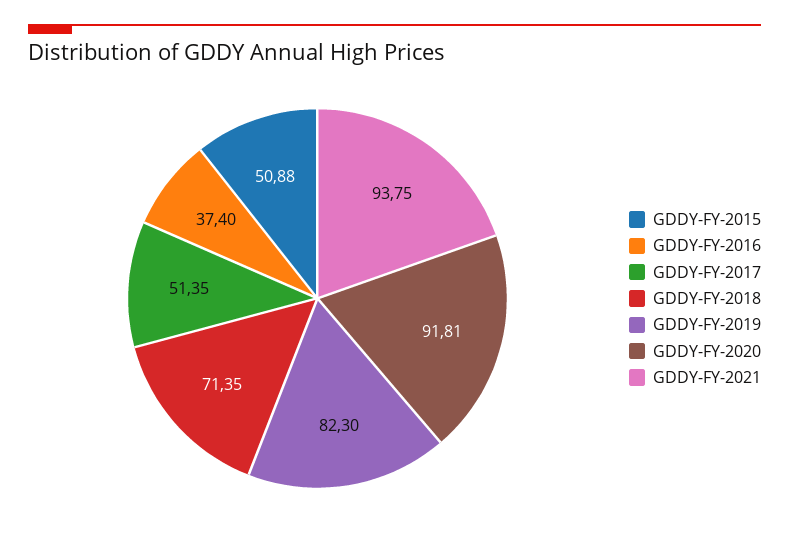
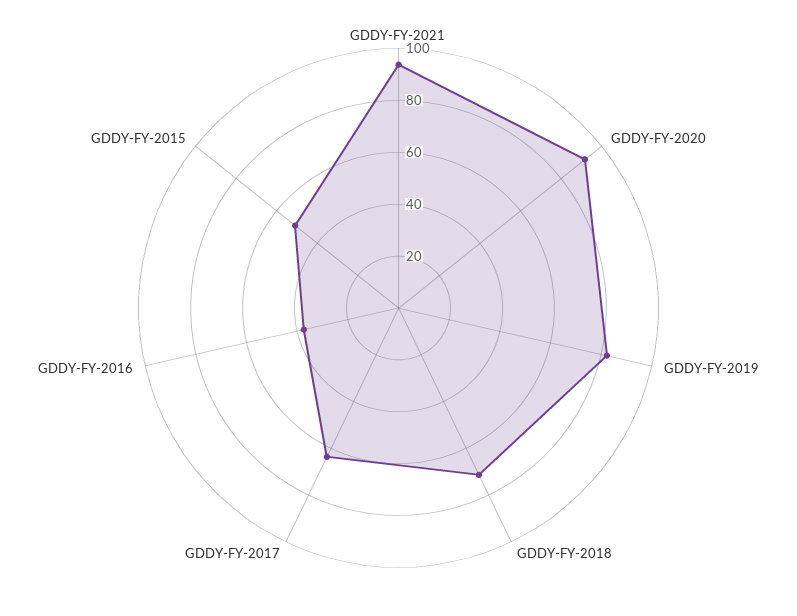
GDDY-FY-2017: 51.35 -> 65

